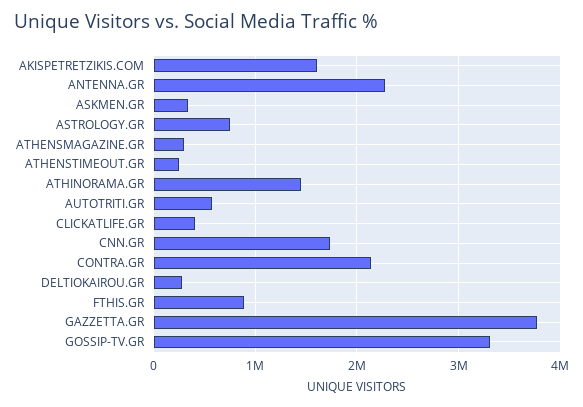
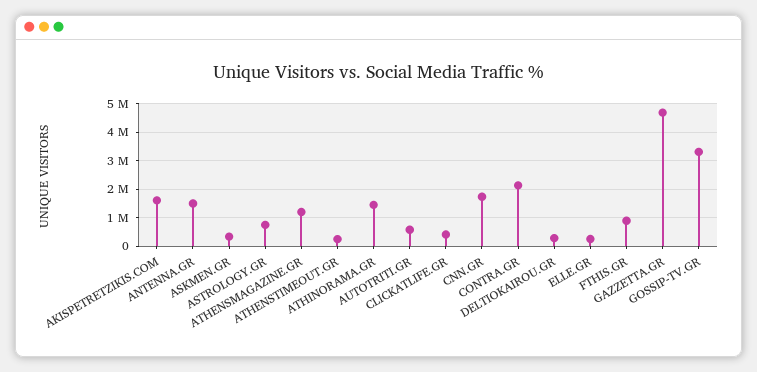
ANTENNA.GR: 2300000 -> 1500000
ATHENSMAGAZINE.GR: 300000 -> 1250000
GAZZETTA.GR: 3800000 -> 4750000
ELLE.GR: none -> 250000

